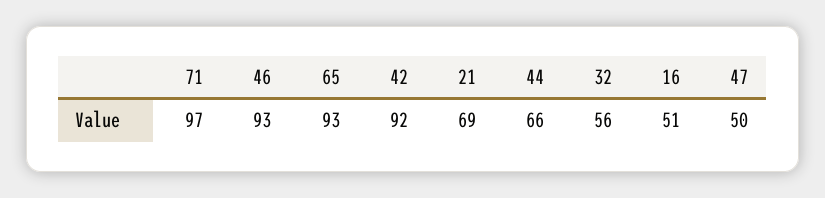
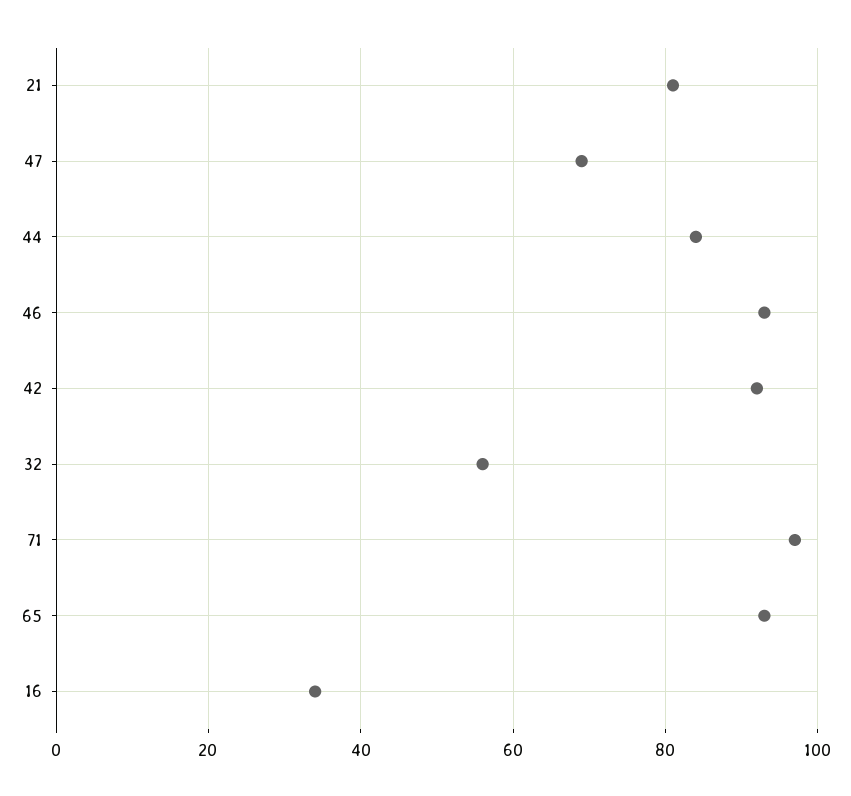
21: 69 -> 80
44: 66 -> 85
16: 51 -> 35
47: 50 -> 70

